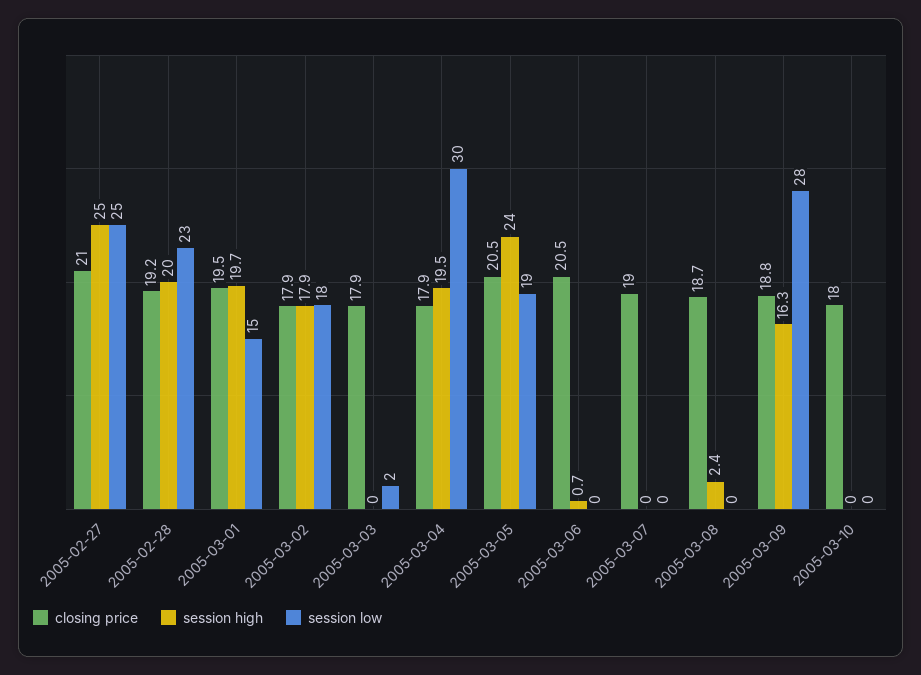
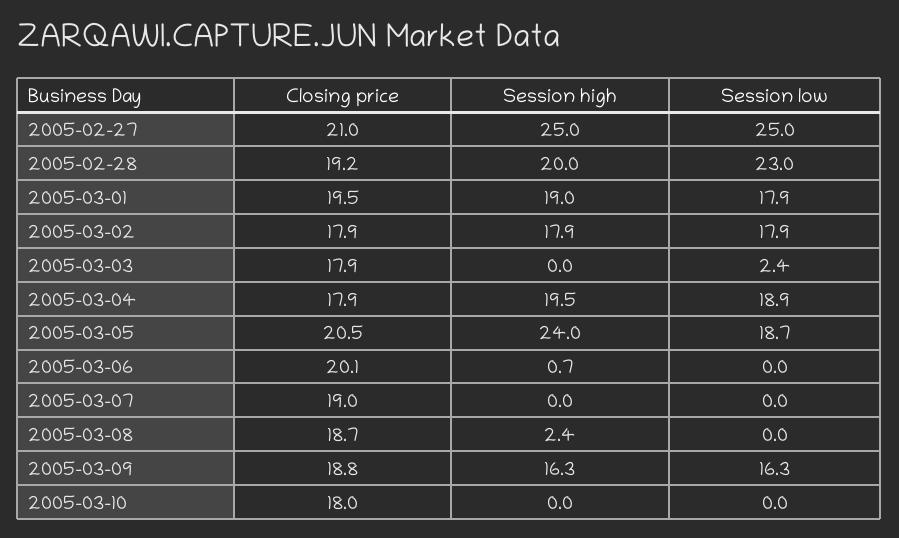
session high, 2005-03-01: 19.7 -> 19
session low, 2005-03-01: 15 -> 17.9
session low, 2005-03-04: 30 -> 18.9
closing price, 2005-03-06: 20.5 -> 20.1
session low, 2005-03-09: 28 -> 16.3

